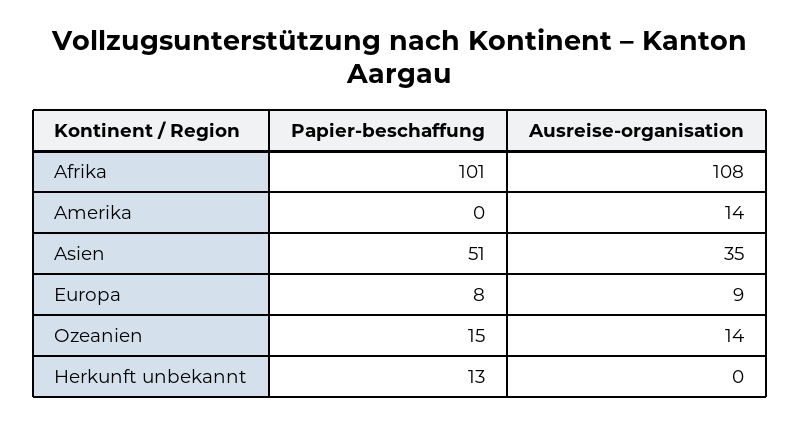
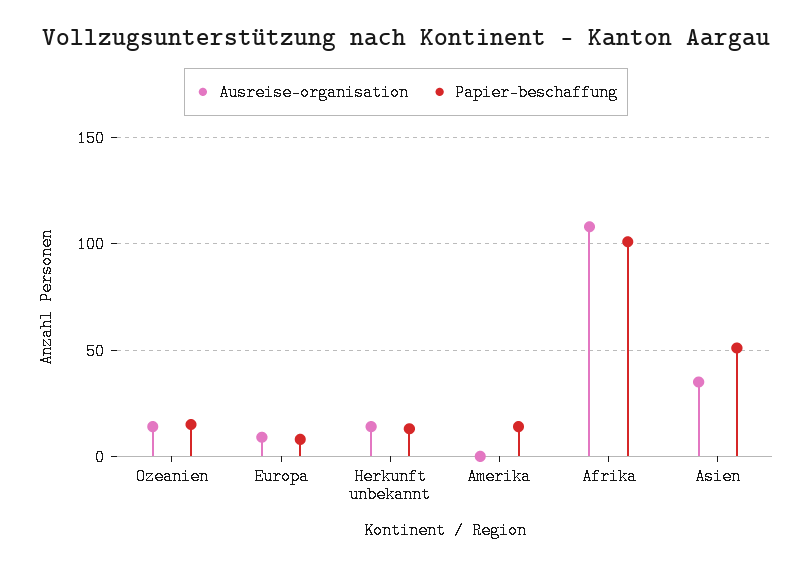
Papier-beschaffung, Amerika: 0 -> 15
Ausreise-organisation, Amerika: 14 -> 0
Ausreise-organisation, Herkunft unbekannt: 0 -> 15

